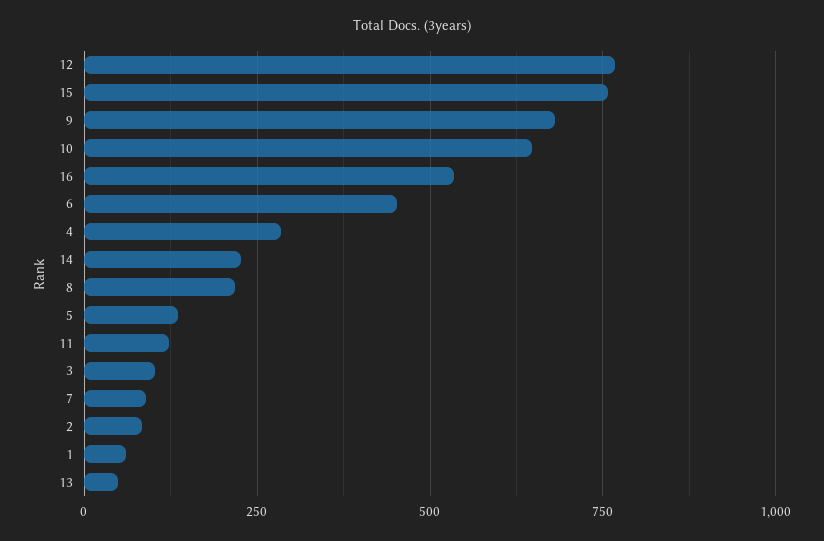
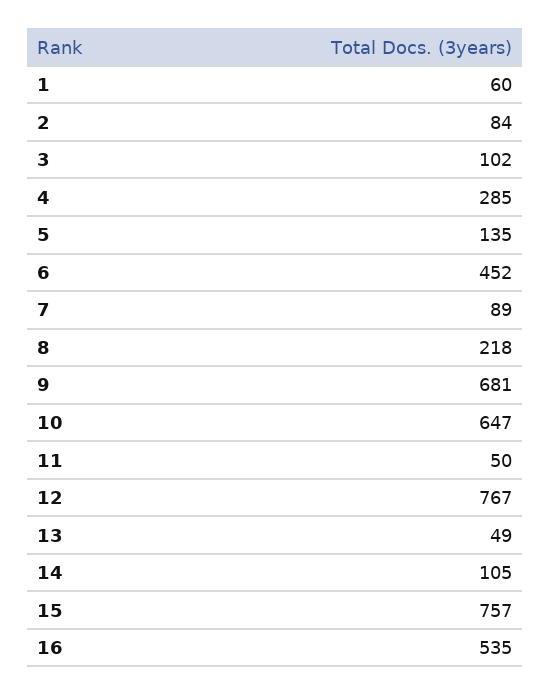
14: 225 -> 105
11: 125 -> 50

